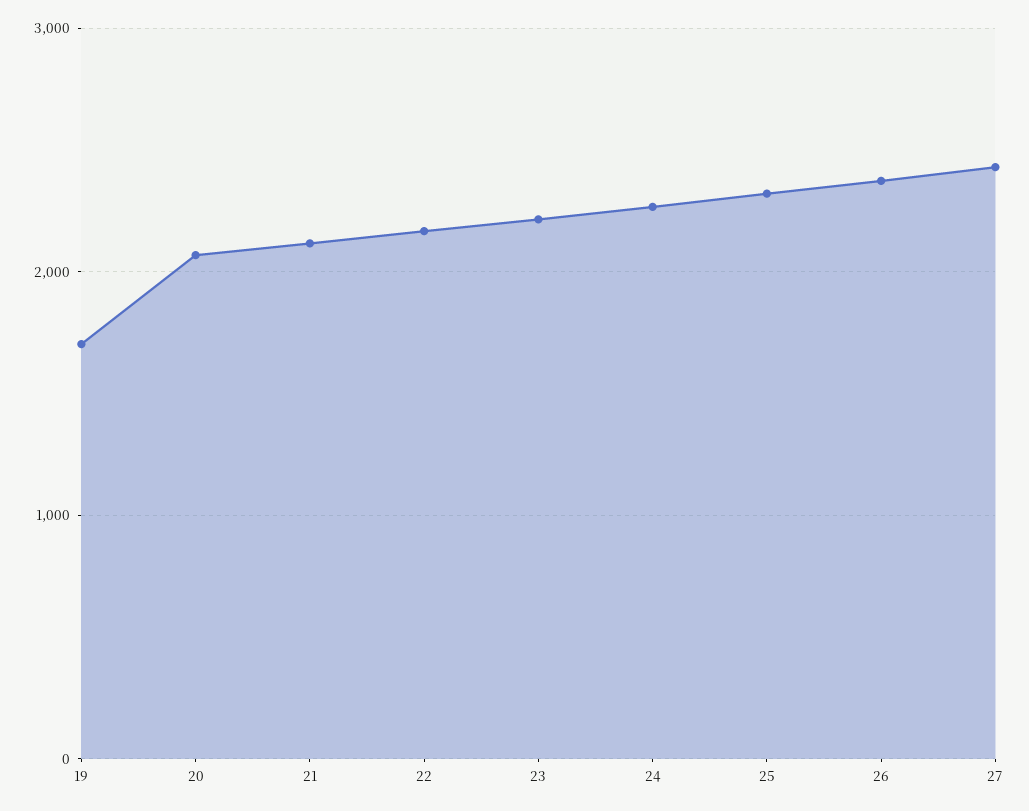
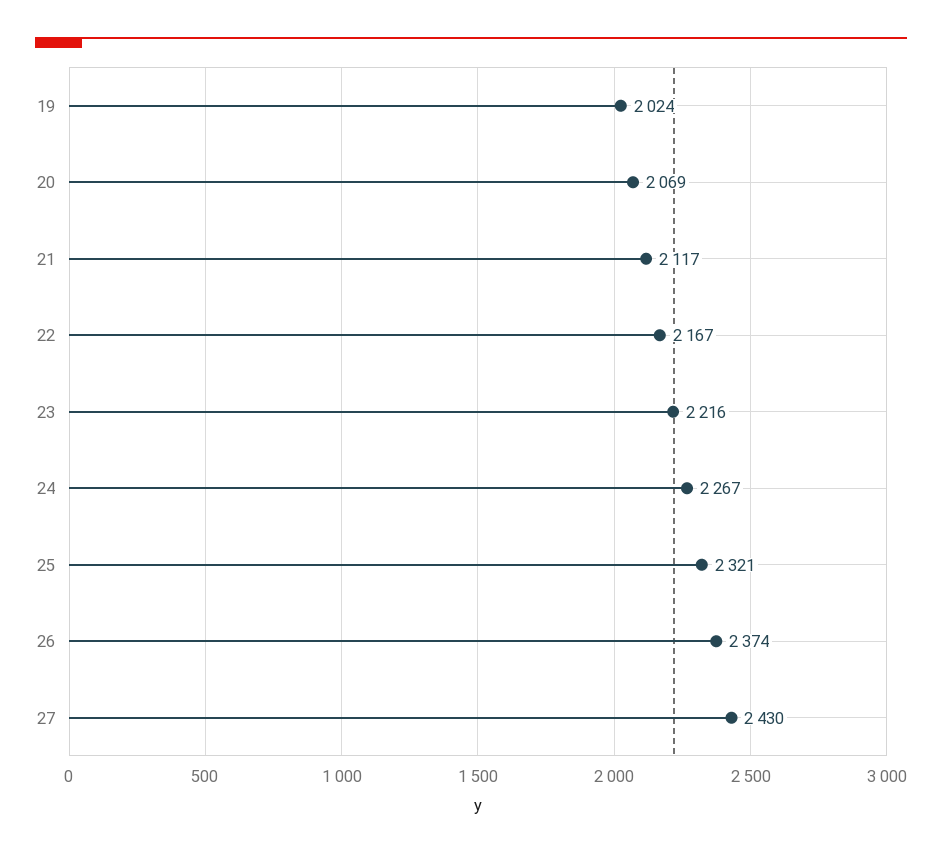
19: 1700 -> 2024

